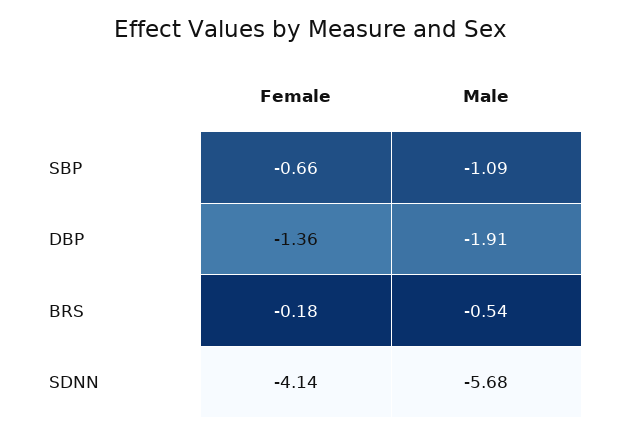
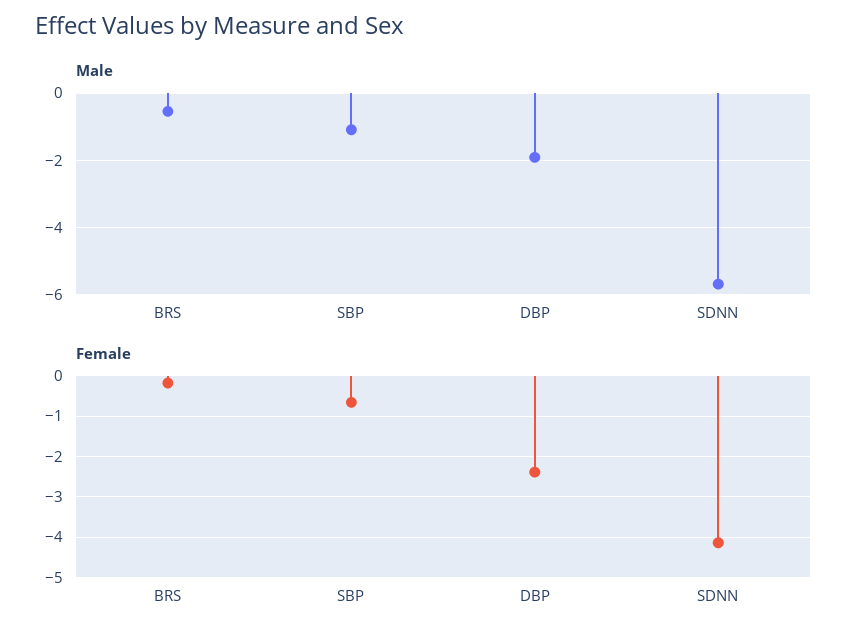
Female, DBP: -1.36 -> -2.4

